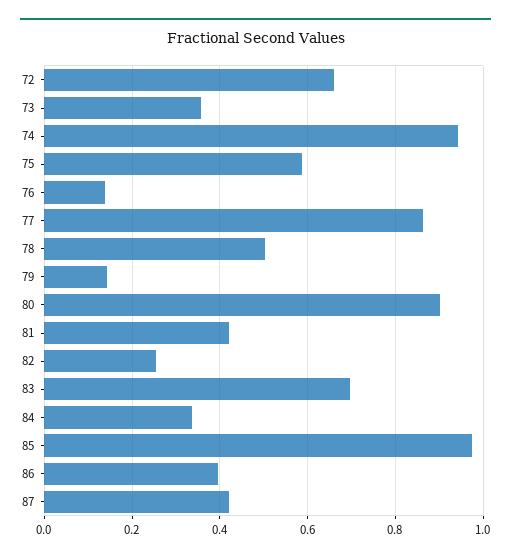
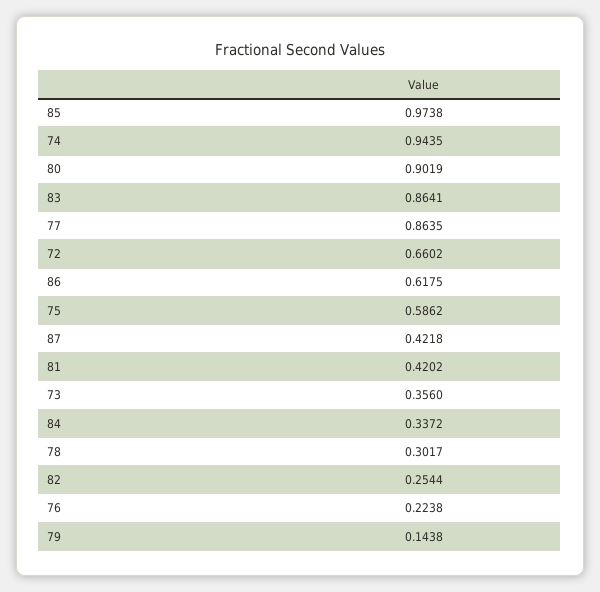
76: 0.14 -> 0.2238
78: 0.5 -> 0.3017
83: 0.7 -> 0.8641
86: 0.4 -> 0.6175

